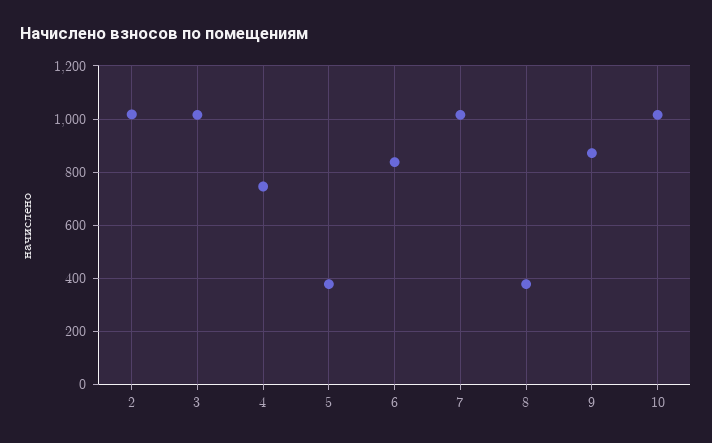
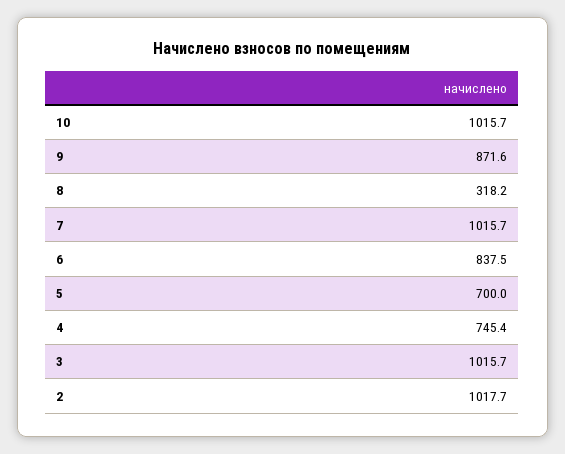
5: 375 -> 700
8: 375 -> 318.2

